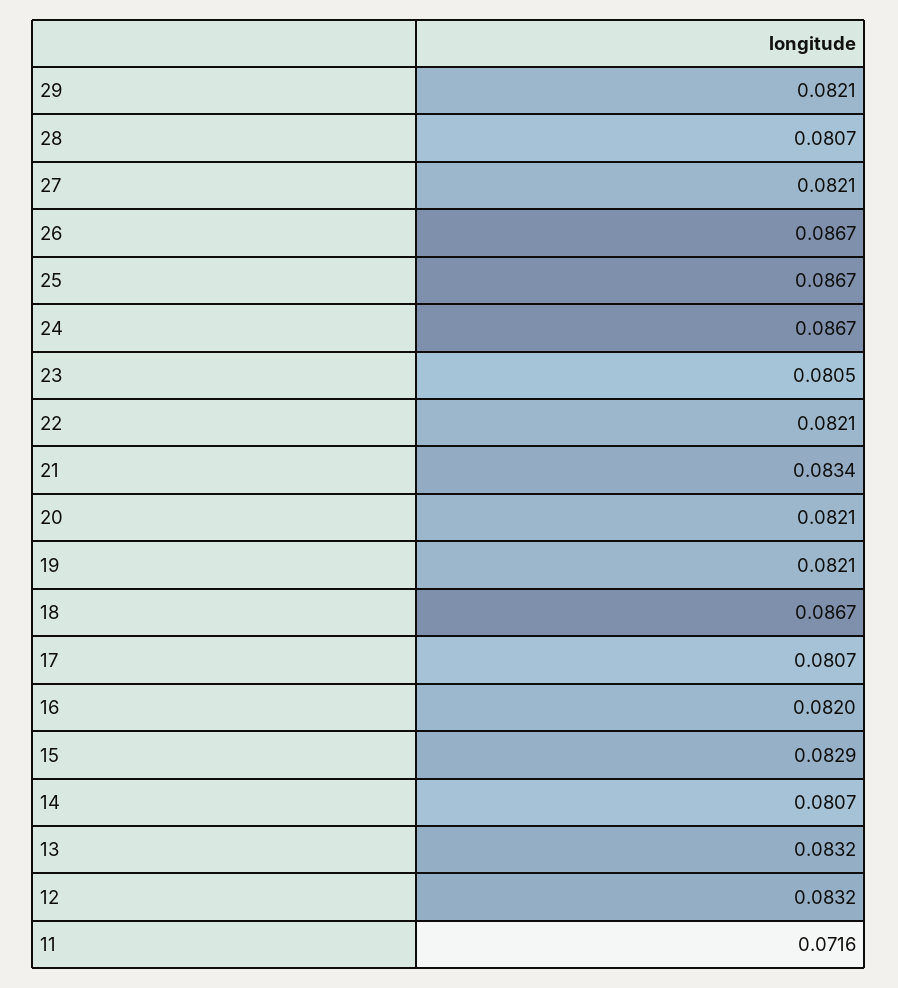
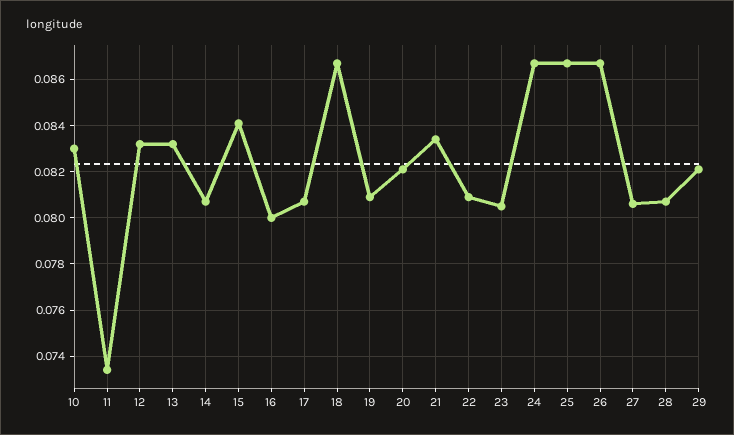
27: 0.0821 -> 0.0805
22: 0.0821 -> 0.081
19: 0.0821 -> 0.081
16: 0.082 -> 0.08
15: 0.0829 -> 0.084
11: 0.0716 -> 0.0735
10: none -> 0.083

